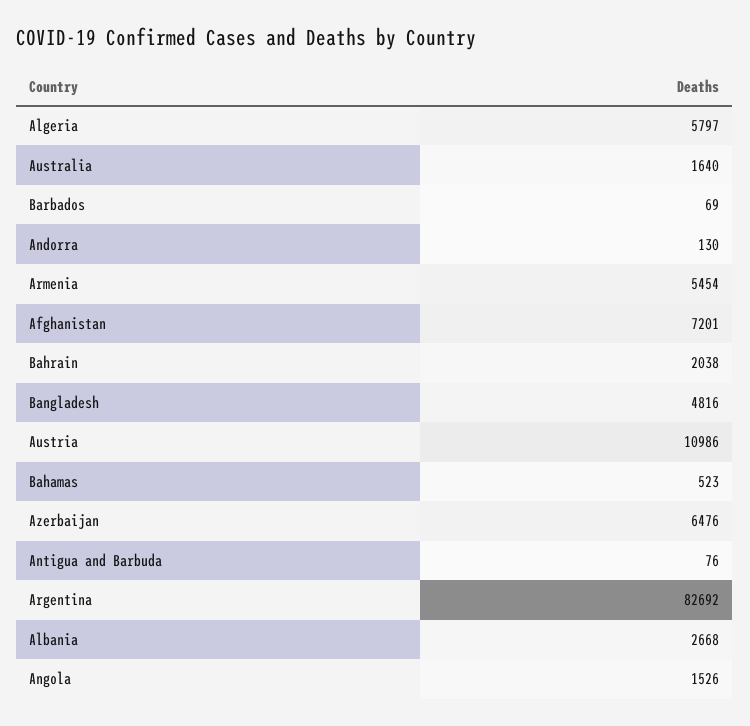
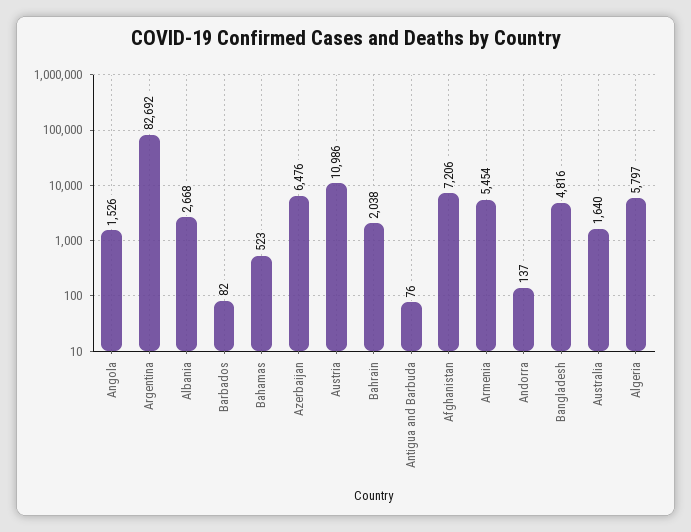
Barbados: 69 -> 82
Andorra: 130 -> 137
Afghanistan: 7201 -> 7206

